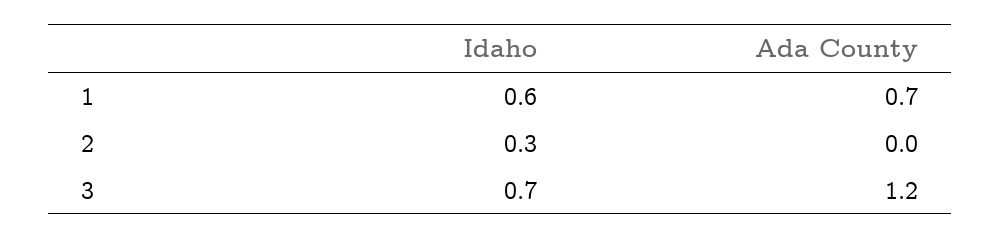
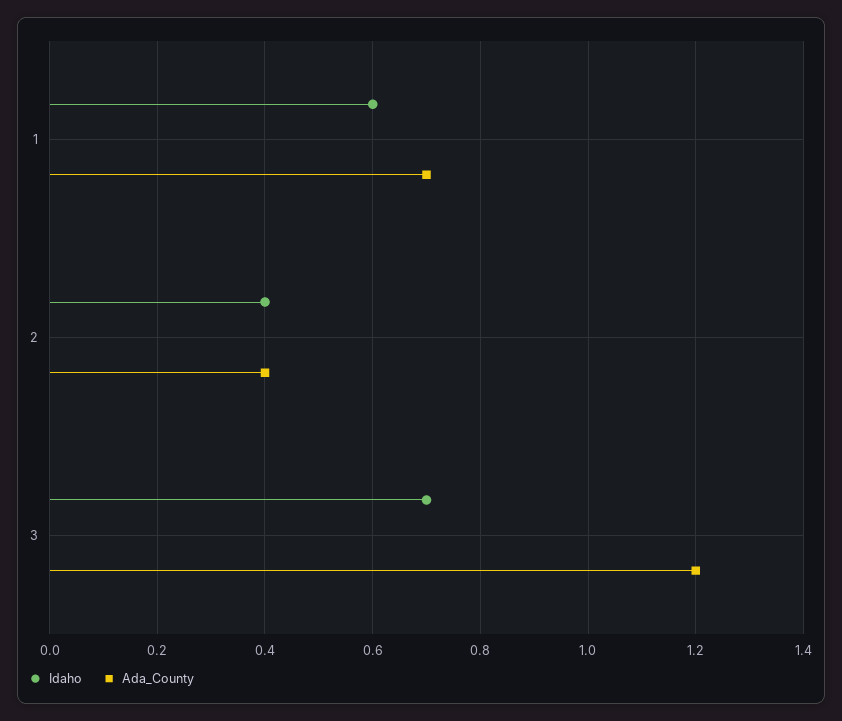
Idaho, 2: 0.3 -> 0.4
Ada County, 2: 0 -> 0.4

